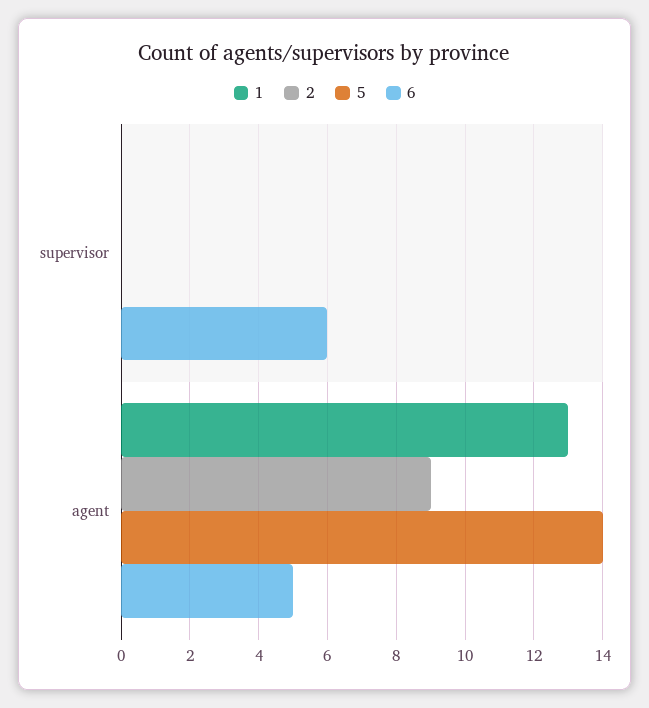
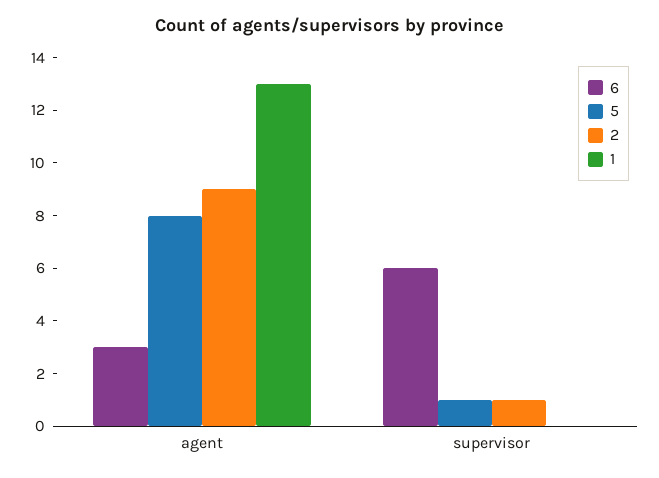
2, supervisor: 0 -> 1
5, supervisor: 0 -> 1
5, agent: 14 -> 8
6, agent: 5 -> 3

